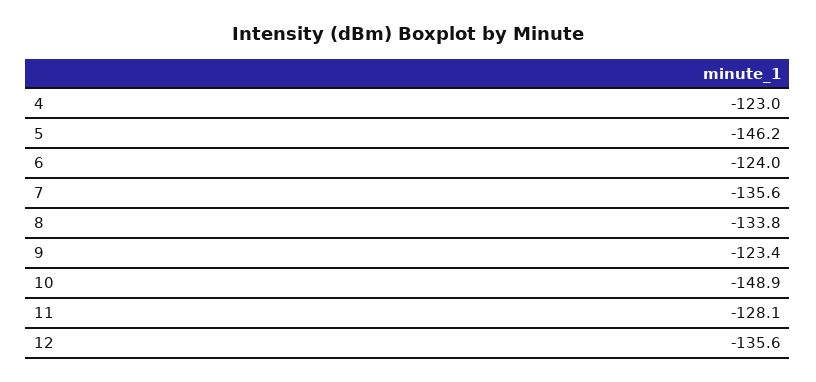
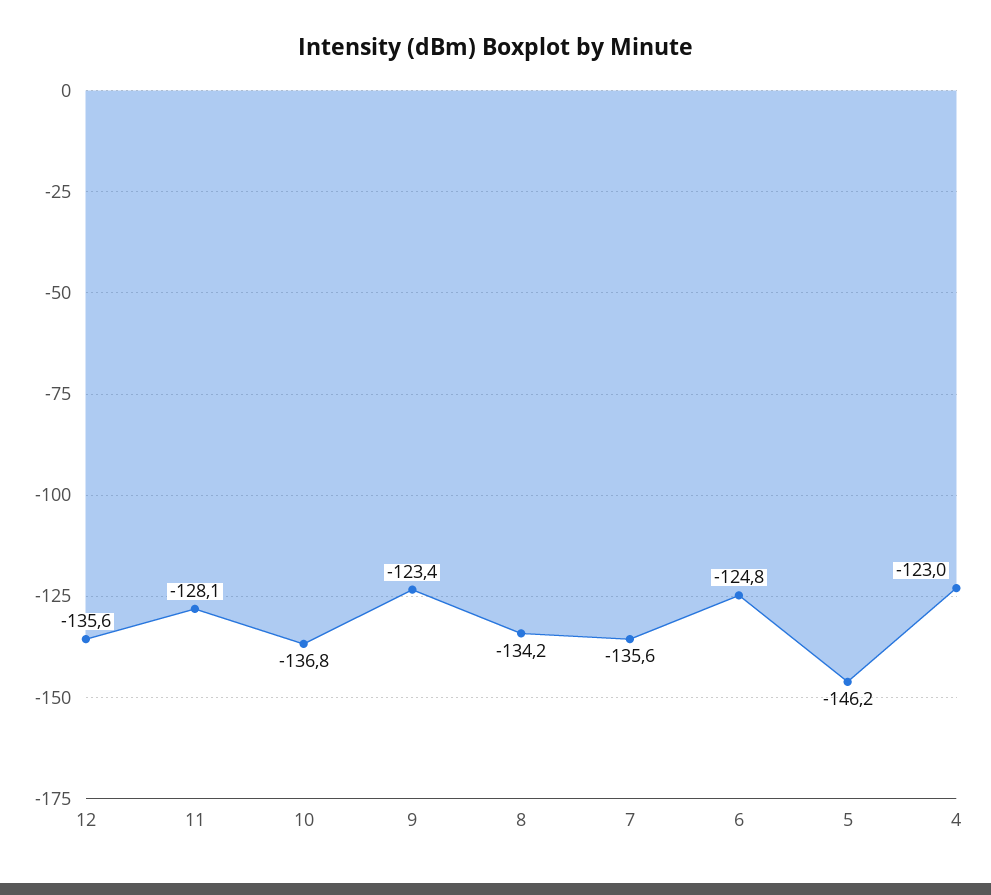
6: -124 -> -124.8
8: -133.8 -> -134.2
10: -148.9 -> -136.8

